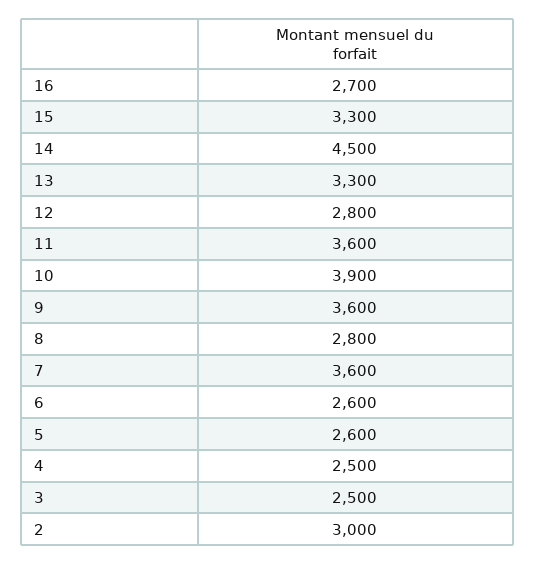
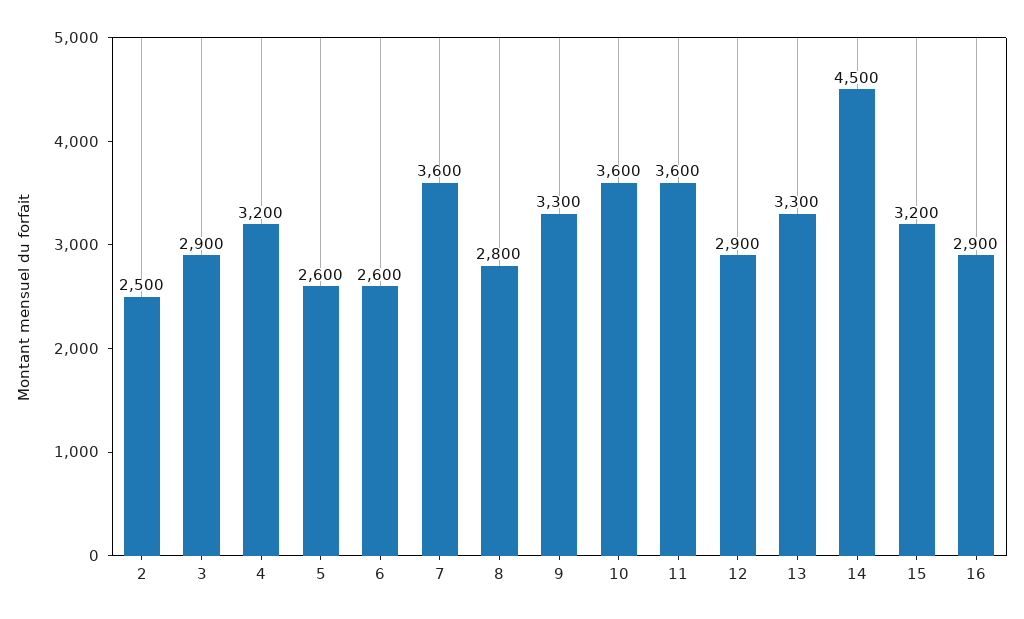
16: 2700 -> 2900
15: 3300 -> 3200
12: 2800 -> 2900
10: 3900 -> 3600
9: 3600 -> 3300
4: 2500 -> 3200
3: 2500 -> 2900
2: 3000 -> 2500

